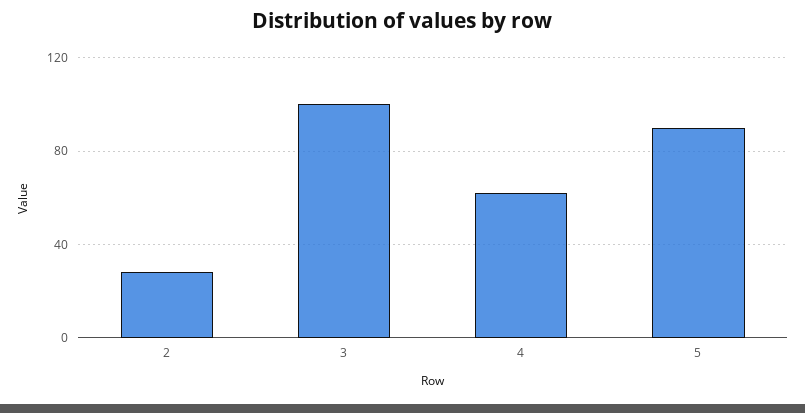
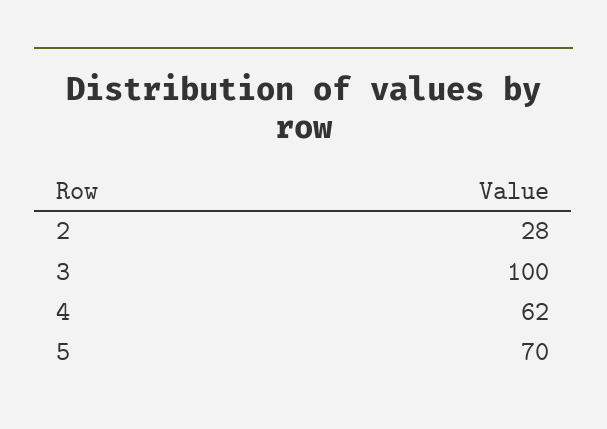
5: 90 -> 70

